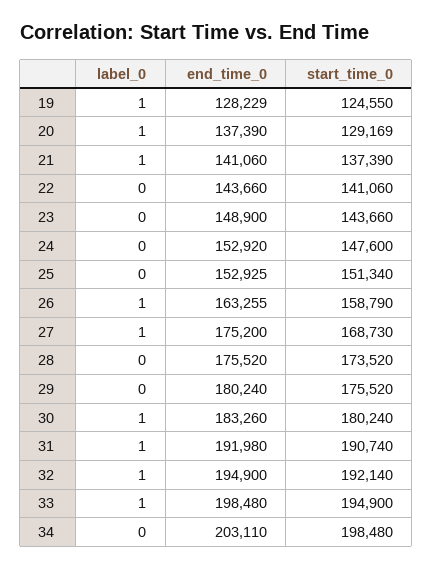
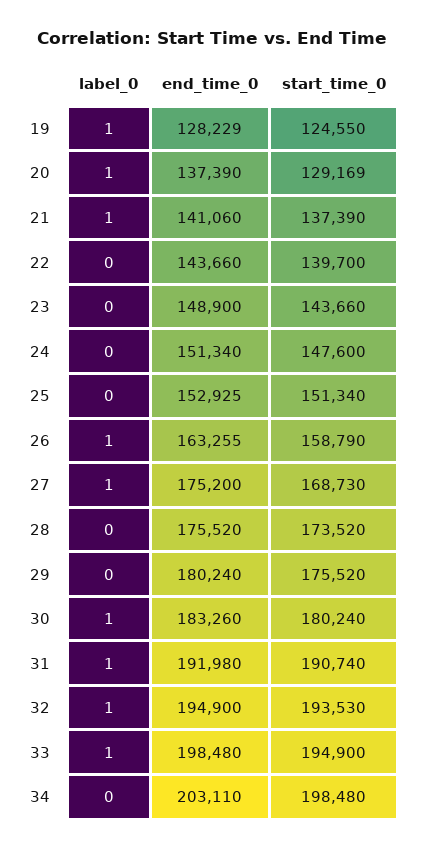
start_time_0, 22: 141060 -> 139700
end_time_0, 24: 152920 -> 151340
start_time_0, 32: 192140 -> 193530

